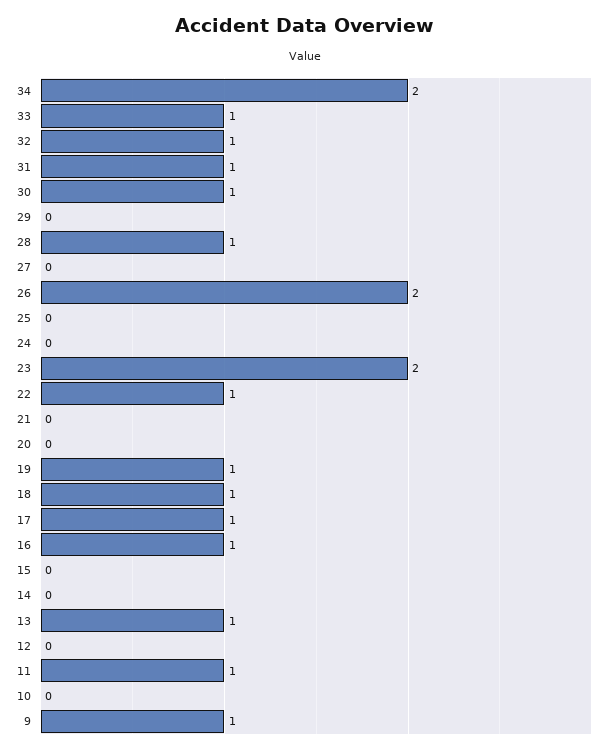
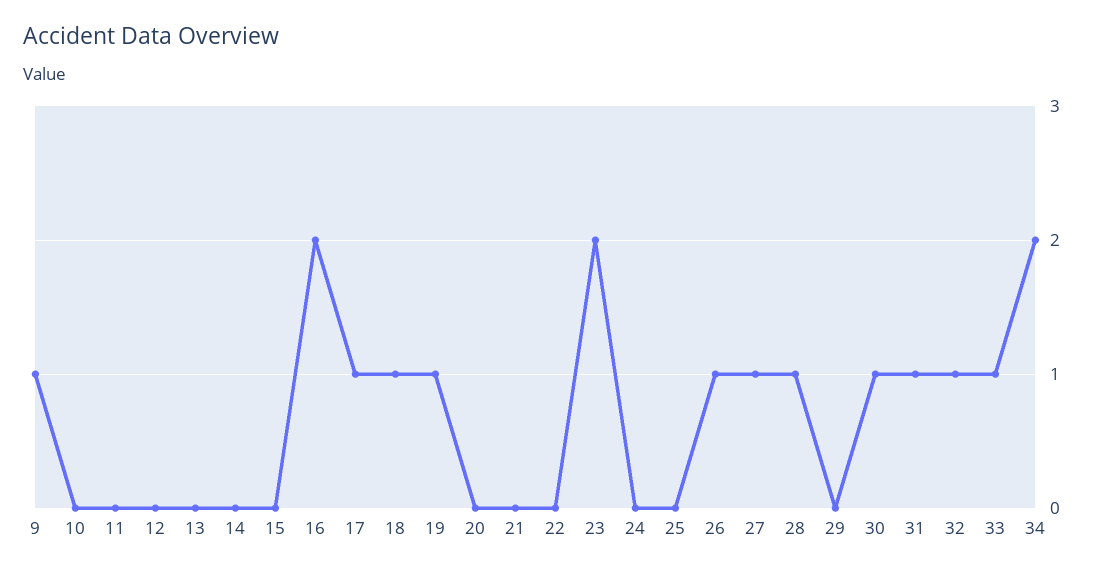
27: 0 -> 1
26: 2 -> 1
22: 1 -> 0
16: 1 -> 2
13: 1 -> 0
11: 1 -> 0

